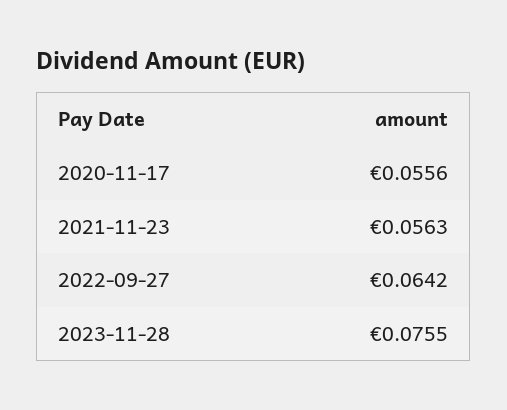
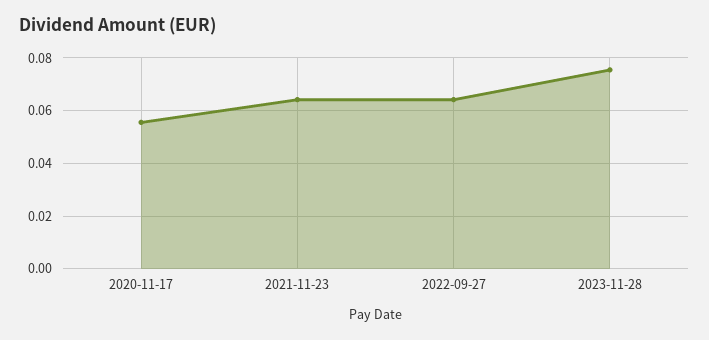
2021-11-23: 0.0563 -> 0.065

